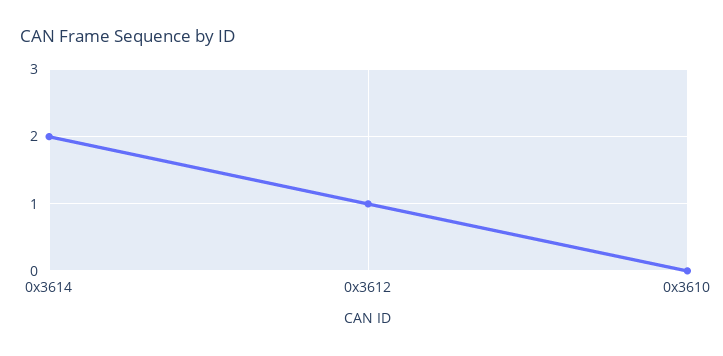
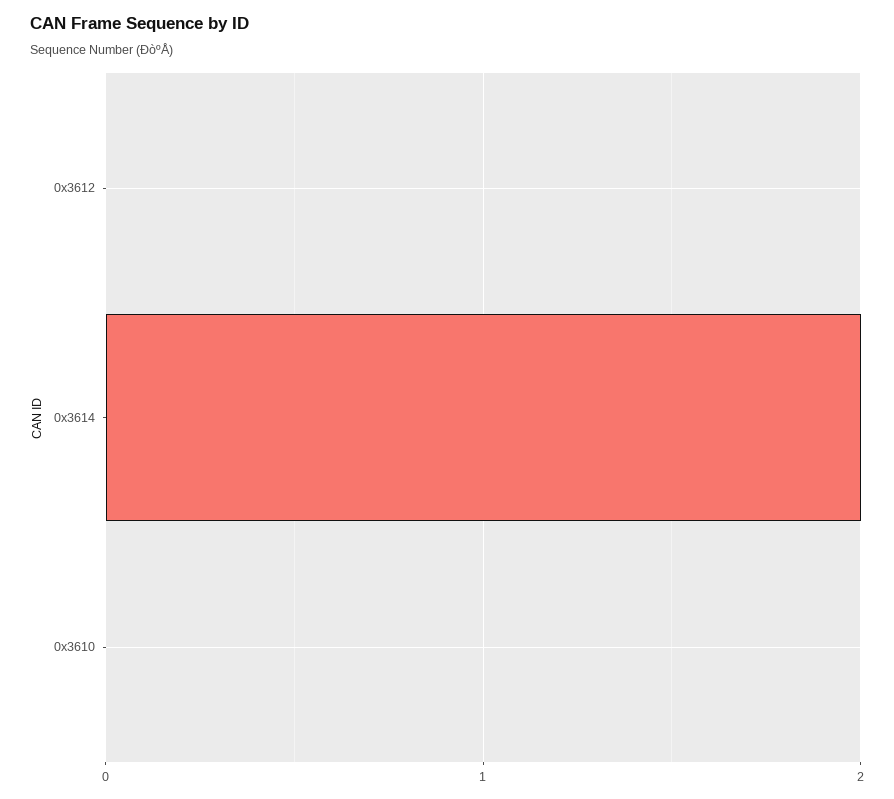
0x3612: 1 -> 0

